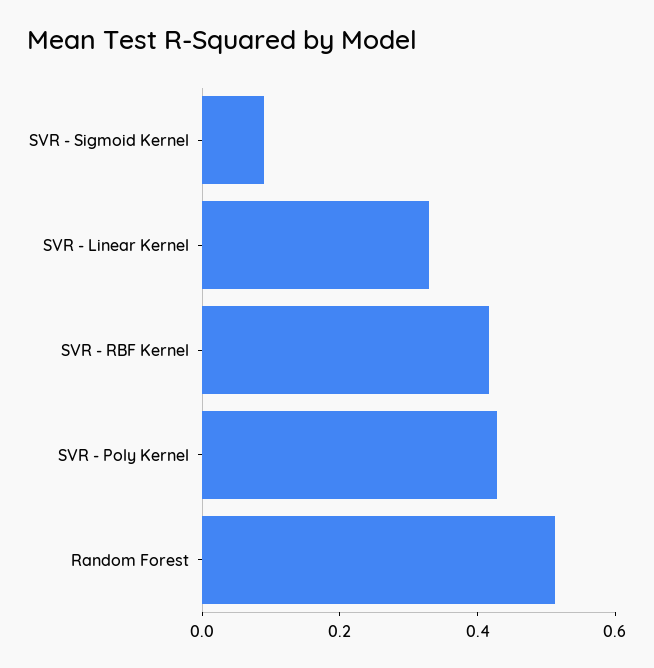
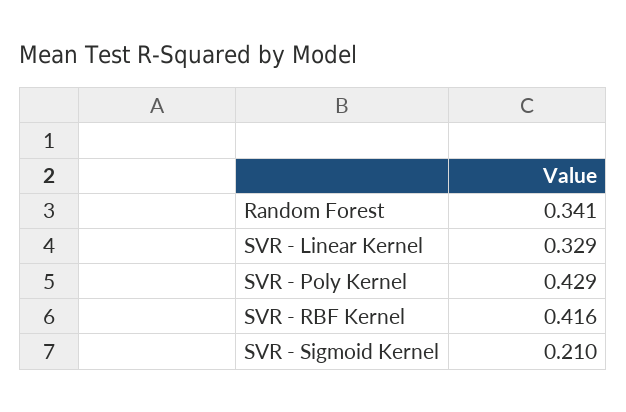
SVR - Sigmoid Kernel: 0.1 -> 0.21
Random Forest: 0.5 -> 0.341

